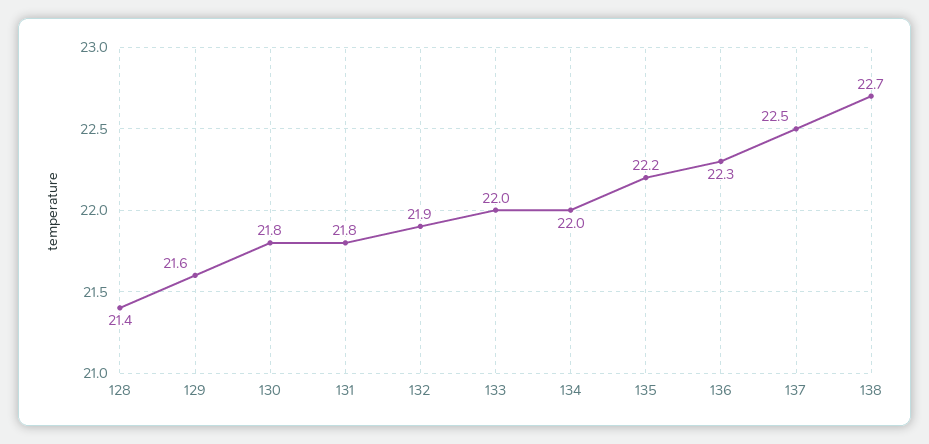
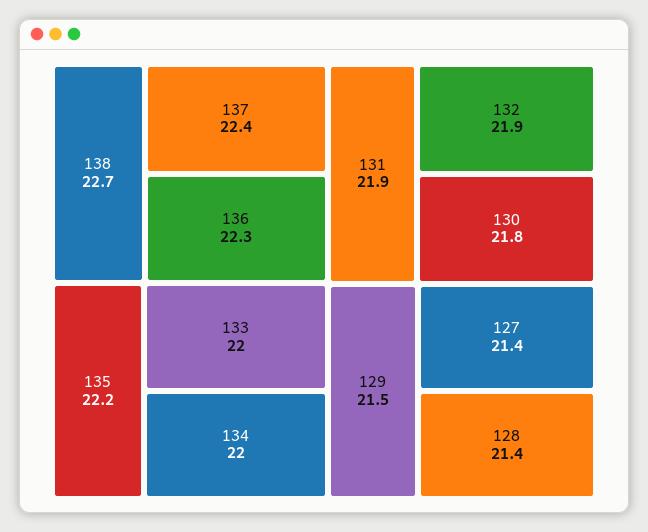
129: 21.6 -> 21.5
131: 21.8 -> 21.9
137: 22.5 -> 22.4
127: none -> 21.4

